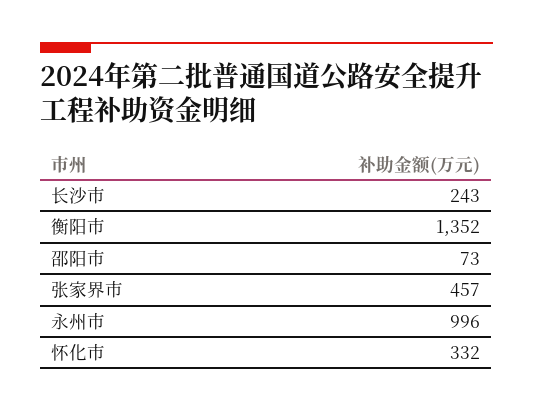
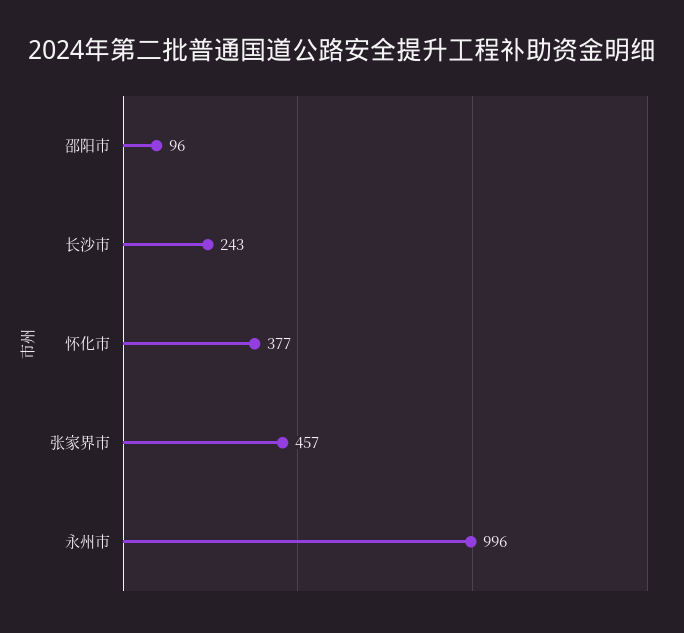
衡阳市: 1352 -> none
邵阳市: 73 -> 96
怀化市: 332 -> 377

